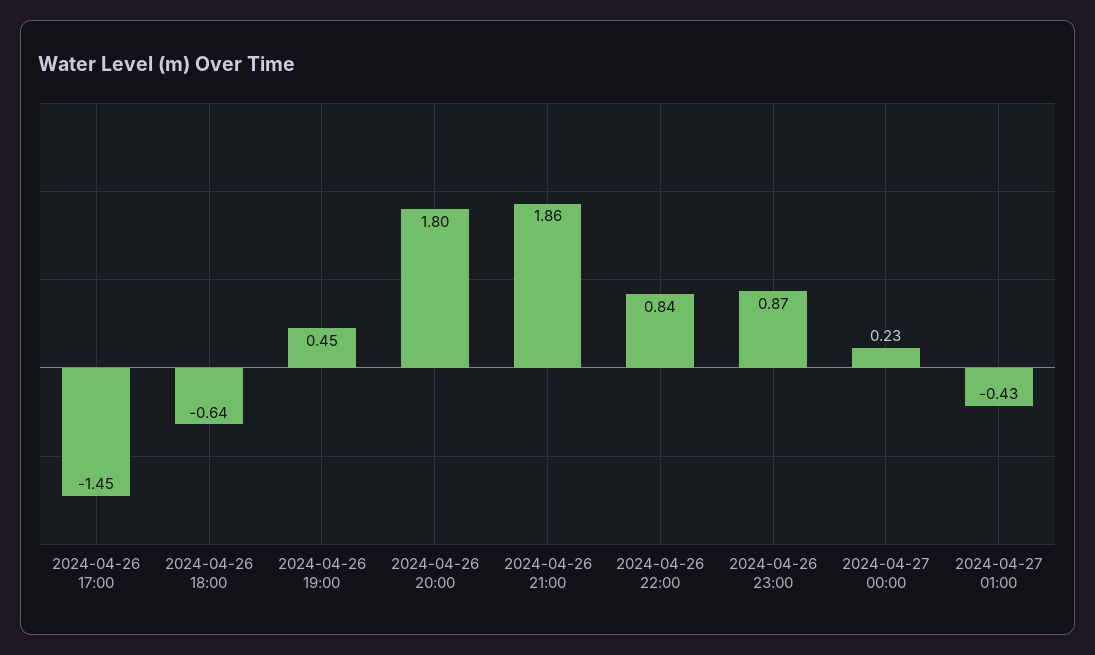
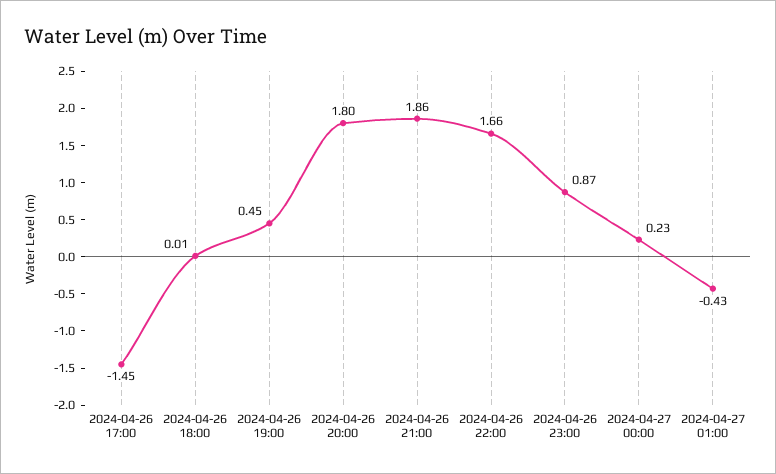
2024-04-26 18:00: -0.64 -> 0.01
2024-04-26 22:00: 0.84 -> 1.66

